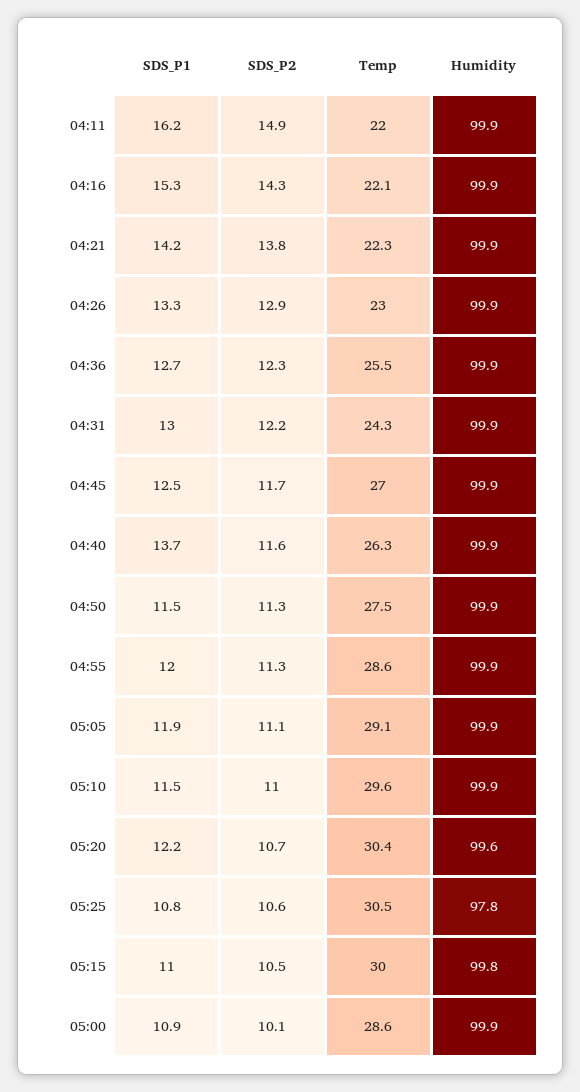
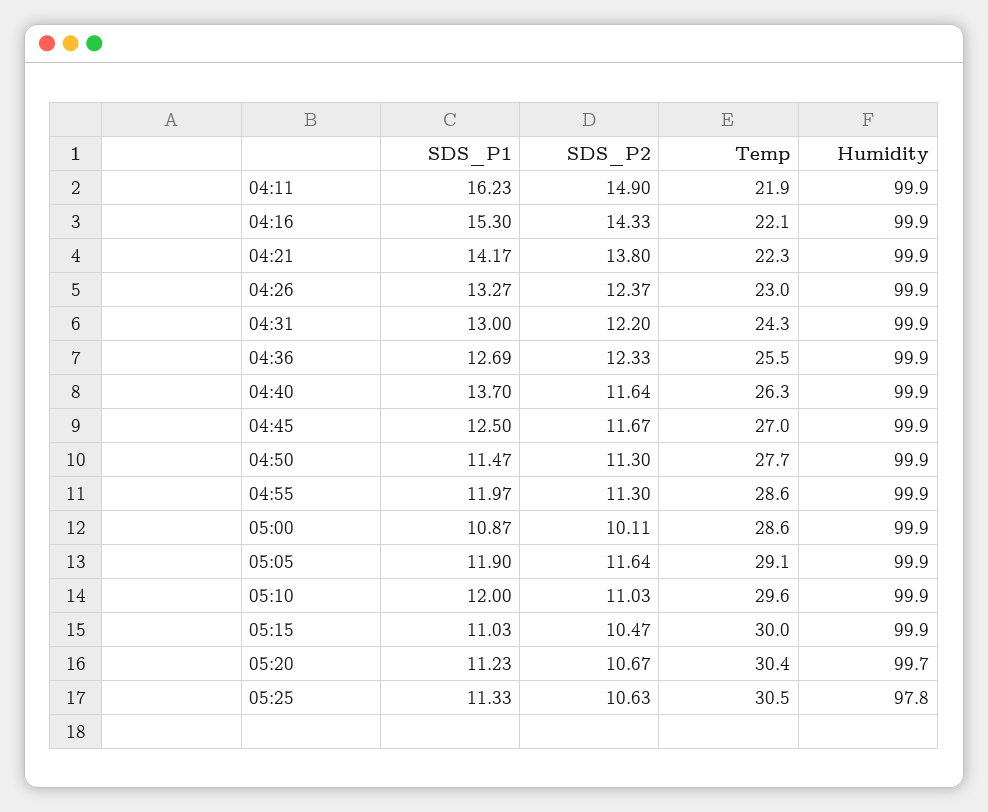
Temp, 04:11: 22 -> 21.9
SDS_P2, 04:26: 12.9 -> 12.37
Temp, 04:50: 27.5 -> 27.7
SDS_P2, 05:05: 11.1 -> 11.64
SDS_P1, 05:10: 11.5 -> 12
SDS_P1, 05:20: 12.2 -> 11.23
Humidity, 05:20: 99.6 -> 99.7
SDS_P1, 05:25: 10.8 -> 11.33
Humidity, 05:15: 99.8 -> 99.9

